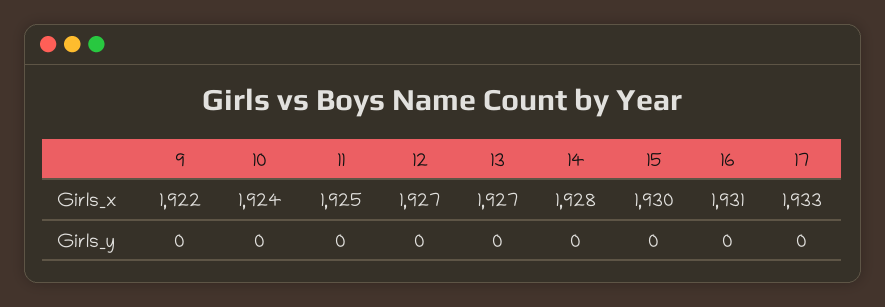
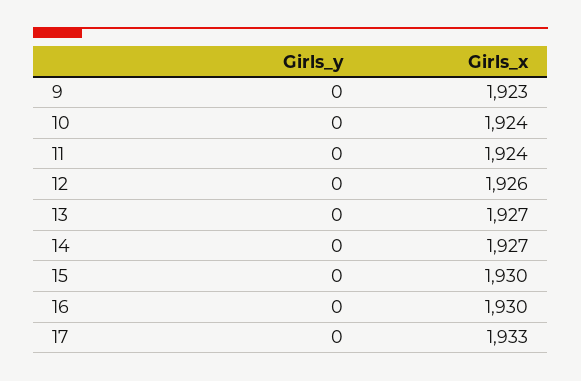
9, Girls_x: 1922 -> 1923
11, Girls_x: 1925 -> 1924
12, Girls_x: 1927 -> 1926
14, Girls_x: 1928 -> 1927
16, Girls_x: 1931 -> 1930

